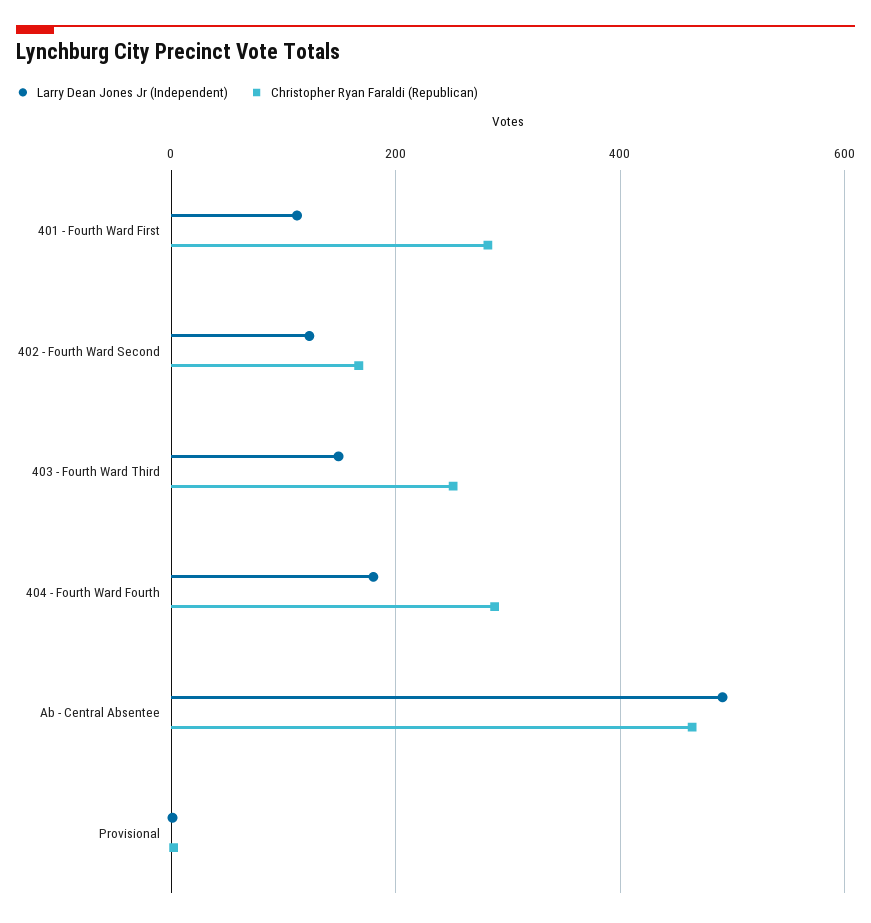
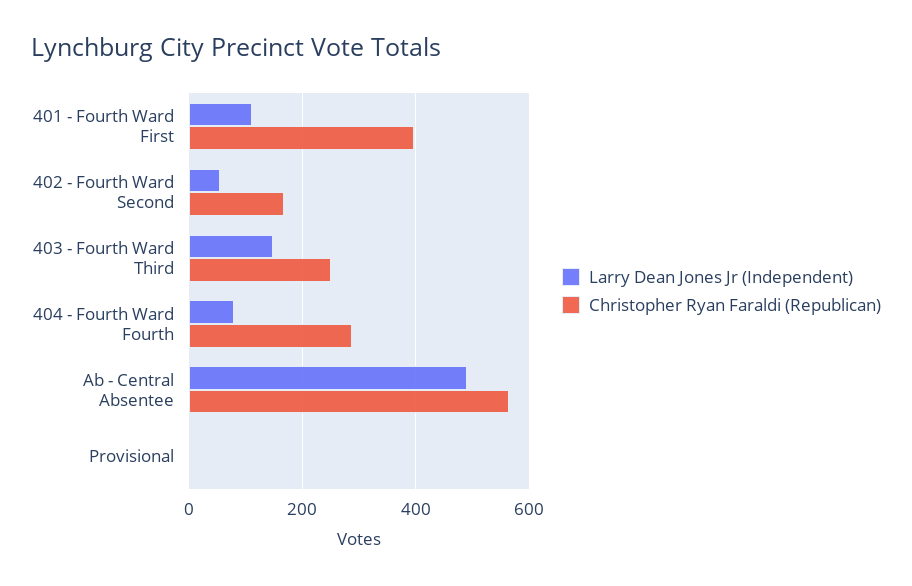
Christopher Ryan Faraldi (Republican), 401 - Fourth Ward First: 280 -> 400
Larry Dean Jones Jr (Independent), 402 - Fourth Ward Second: 120 -> 60
Larry Dean Jones Jr (Independent), 404 - Fourth Ward Fourth: 180 -> 80
Christopher Ryan Faraldi (Republican), Ab - Central Absentee: 460 -> 560

